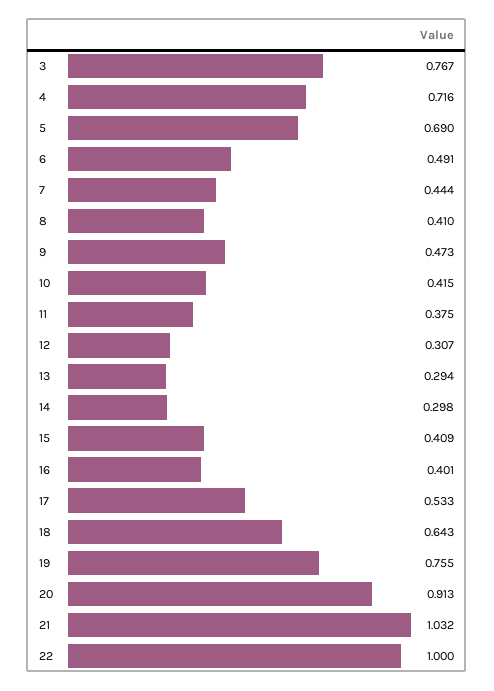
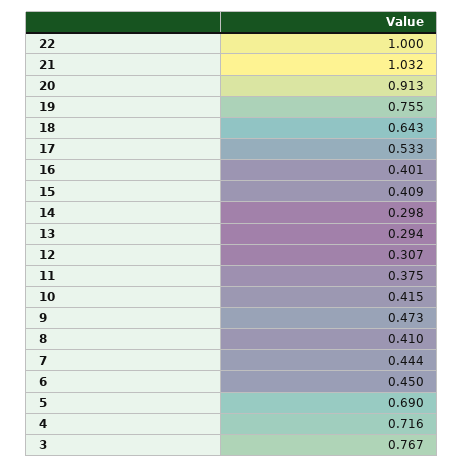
6: 0.491 -> 0.45

